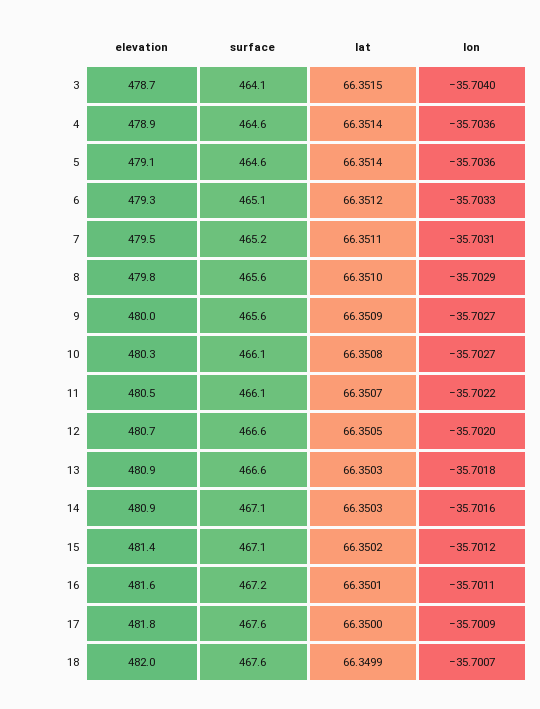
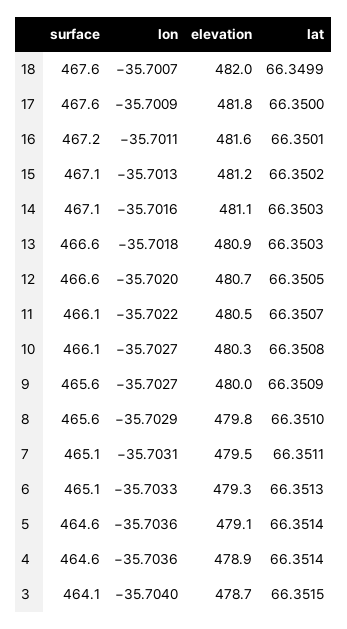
lat, 6: 66.3512 -> 66.3513
surface, 7: 465.2 -> 465.1
elevation, 14: 480.9 -> 481.1
elevation, 15: 481.4 -> 481.2
lon, 15: -35.7012 -> -35.7013

